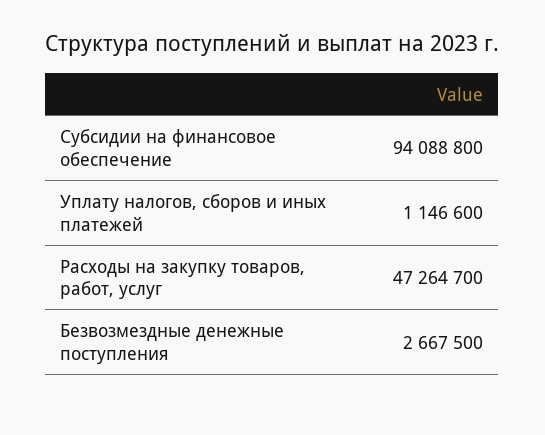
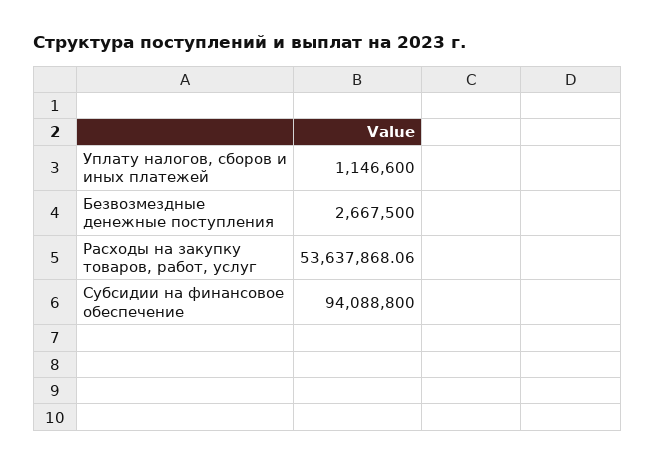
Расходы на закупку товаров, работ, услуг: 47264700 -> 53637868.06

